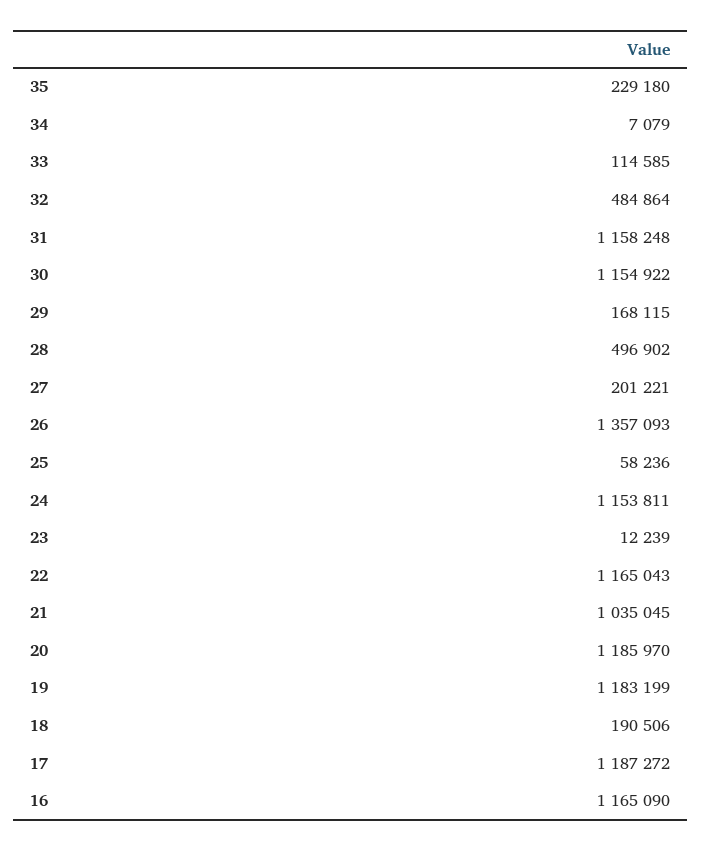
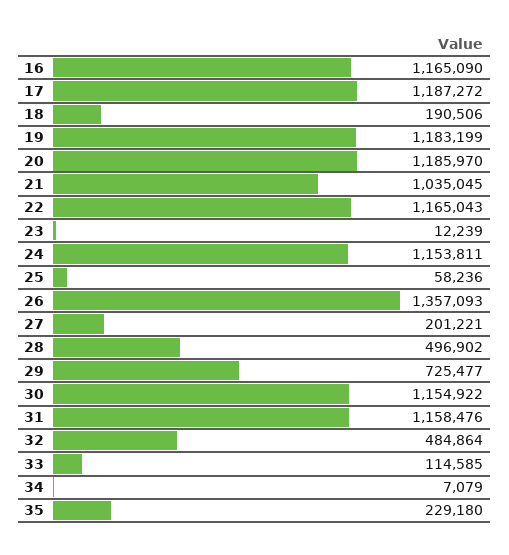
31: 1158248 -> 1158476
29: 168115 -> 725477

